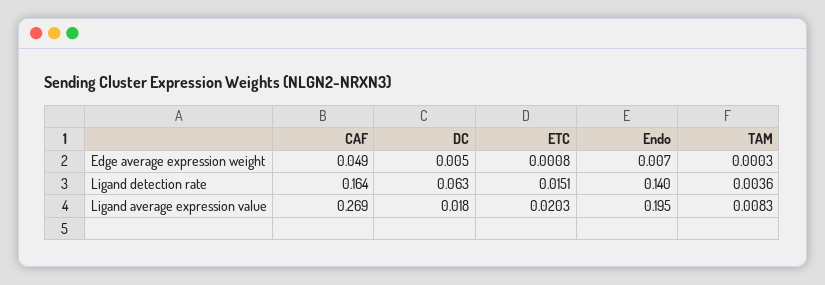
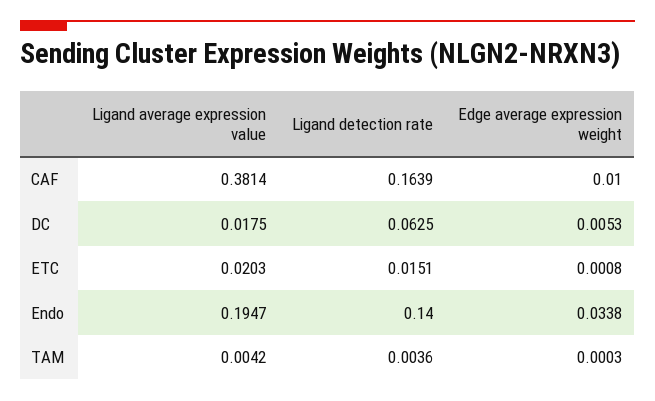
CAF, Edge average expression weight: 0.049 -> 0.01
Endo, Edge average expression weight: 0.007 -> 0.0338
CAF, Ligand average expression value: 0.269 -> 0.3814
TAM, Ligand average expression value: 0.0083 -> 0.0042

